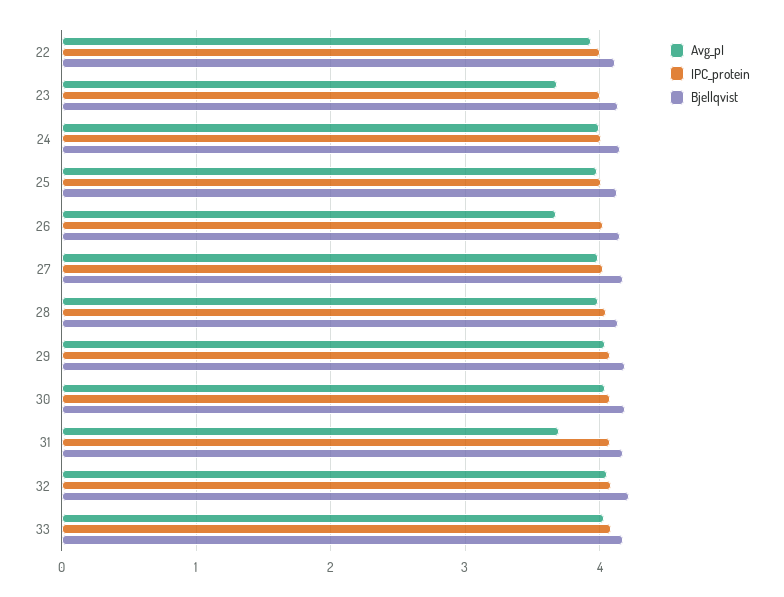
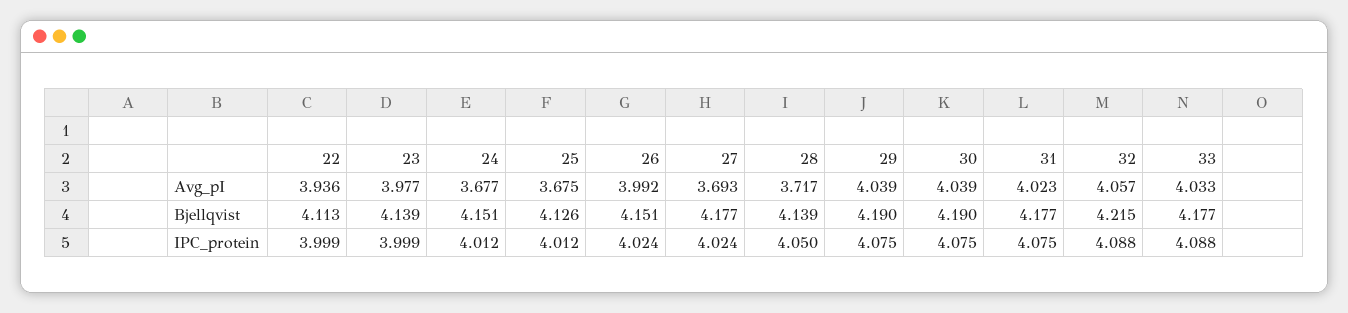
Avg_pI, 23: 3.7 -> 3.977
Avg_pI, 24: 4 -> 3.677
Avg_pI, 25: 4 -> 3.675
Avg_pI, 26: 3.7 -> 3.992
Avg_pI, 27: 4 -> 3.693
Avg_pI, 28: 4 -> 3.717
Avg_pI, 31: 3.7 -> 4.023

